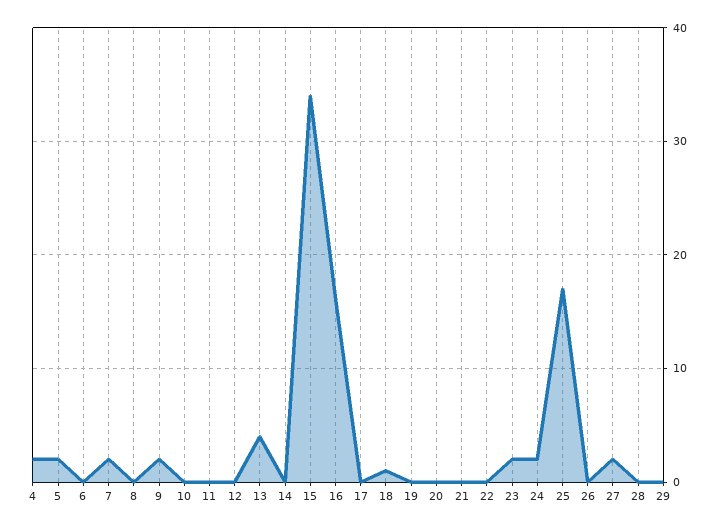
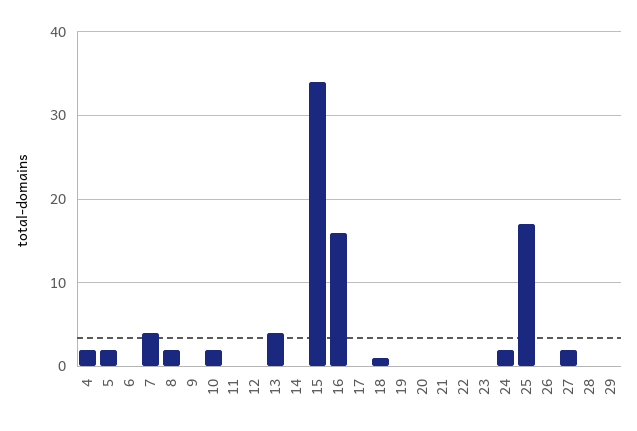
7: 2 -> 4
8: 0 -> 2
9: 2 -> 0
10: 0 -> 2
23: 2 -> 0

